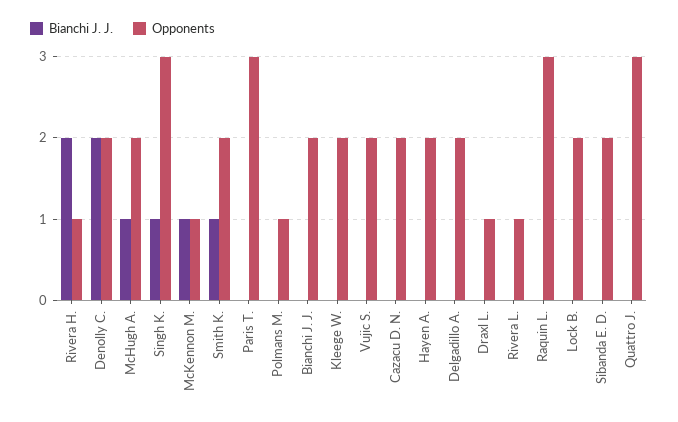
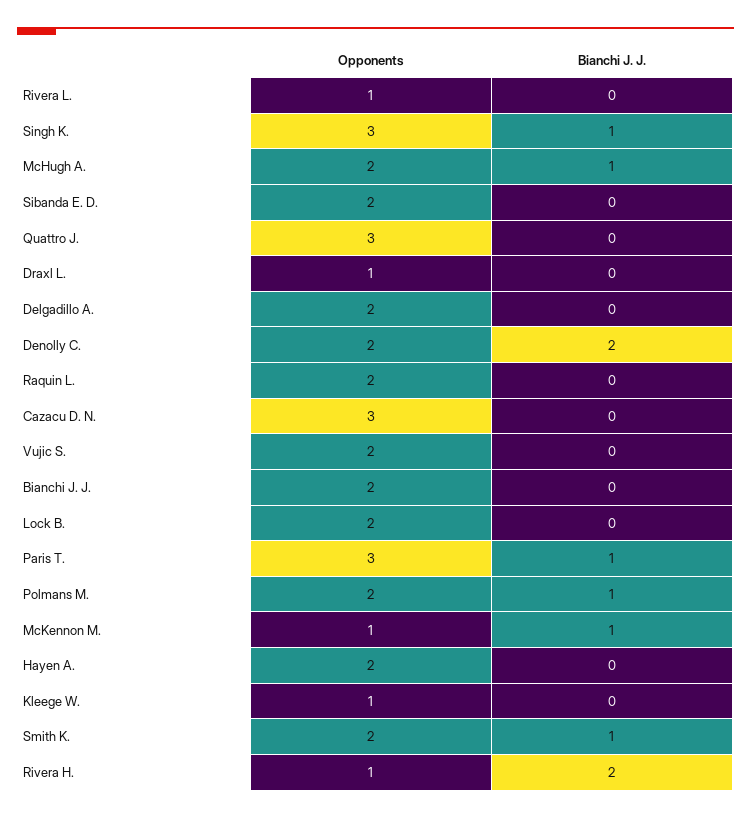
Bianchi J. J., Paris T.: 0 -> 1
Bianchi J. J., Polmans M.: 0 -> 1
Opponents, Polmans M.: 1 -> 2
Opponents, Kleege W.: 2 -> 1
Opponents, Cazacu D. N.: 2 -> 3
Opponents, Raquin L.: 3 -> 2

